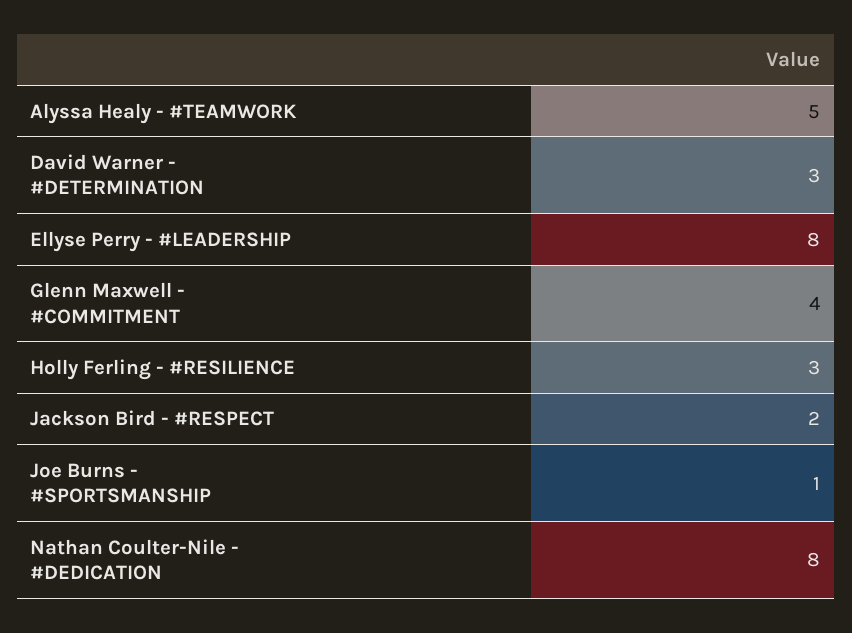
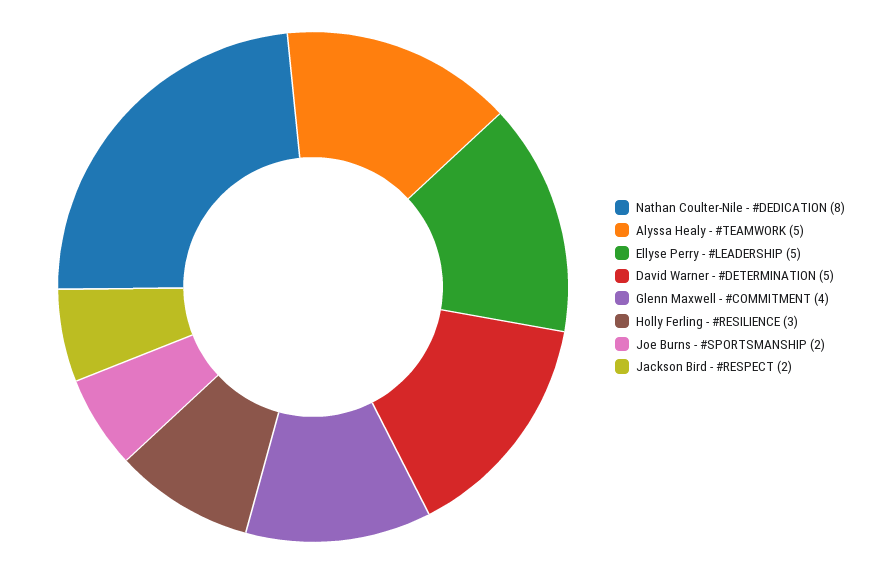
David Warner - #DETERMINATION: 3 -> 5
Ellyse Perry - #LEADERSHIP: 8 -> 5
Joe Burns - #SPORTSMANSHIP: 1 -> 2

